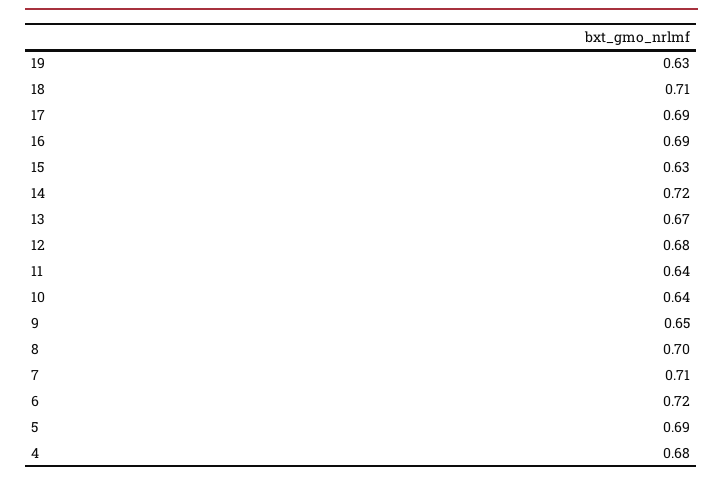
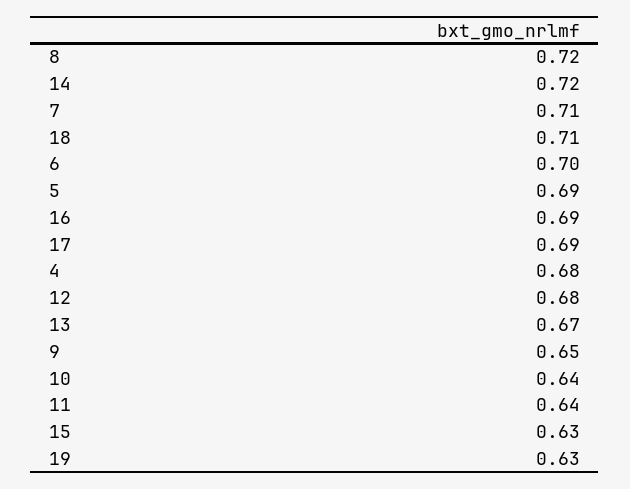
8: 0.7 -> 0.72
6: 0.72 -> 0.7

